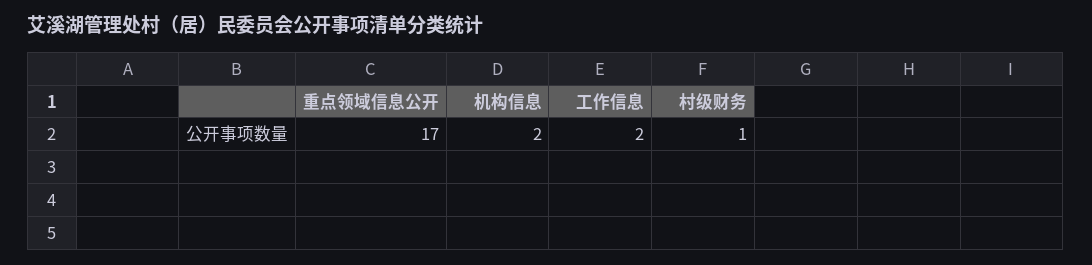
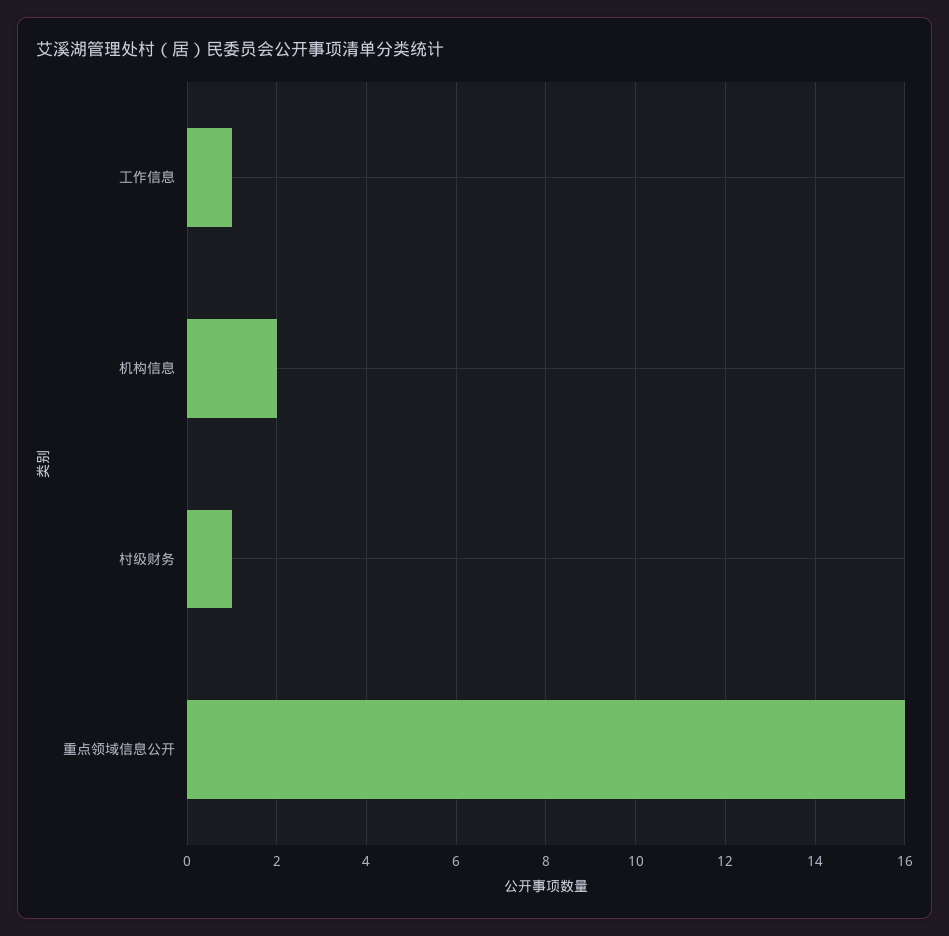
重点领域信息公开: 17 -> 16
工作信息: 2 -> 1

